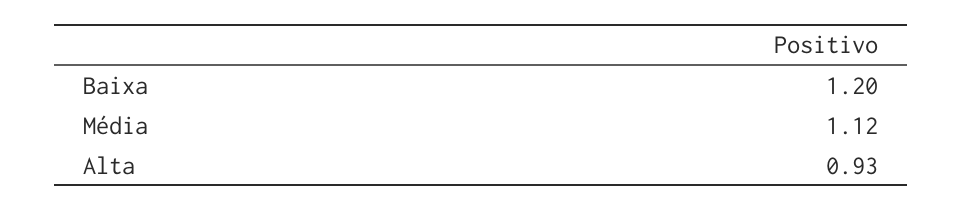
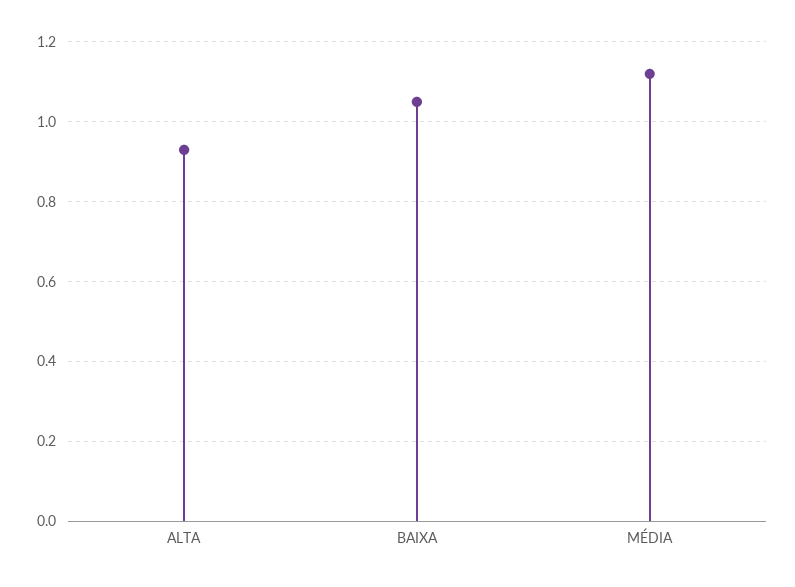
Baixa: 1.2 -> 1.05

